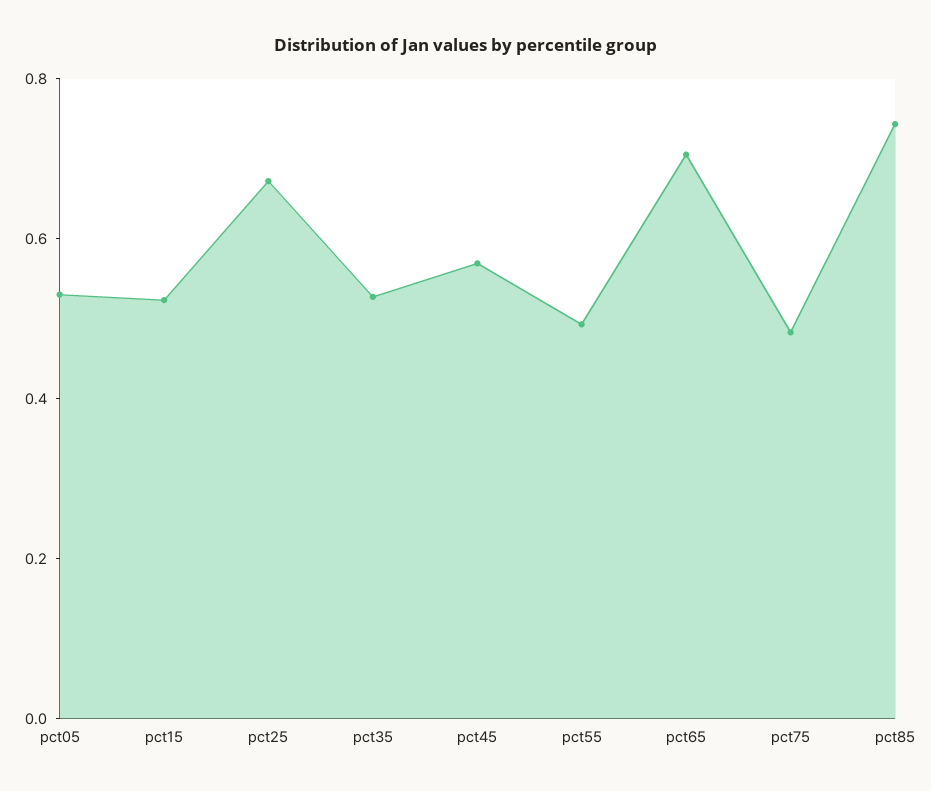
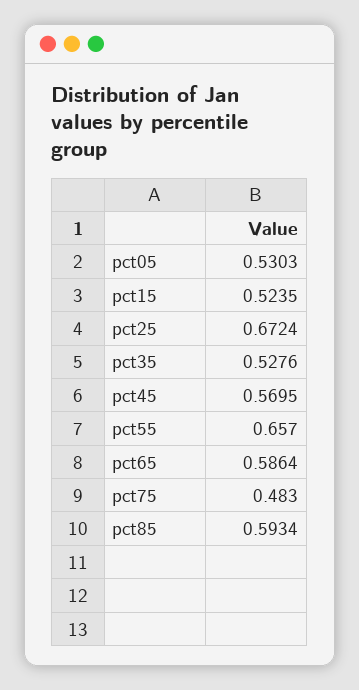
pct55: 0.5 -> 0.657
pct65: 0.7 -> 0.5864
pct85: 0.75 -> 0.5934

